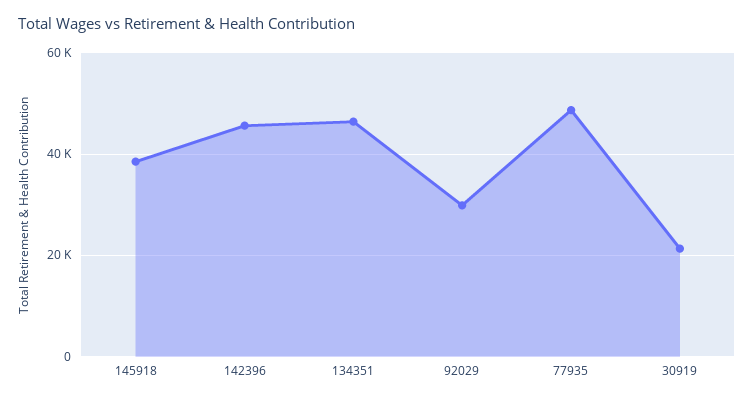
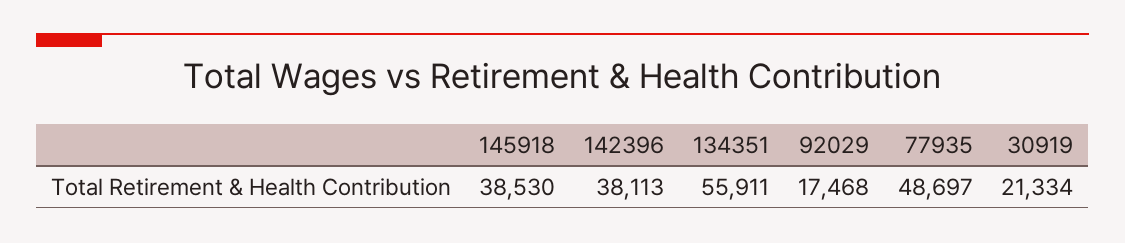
142396: 46000 -> 38113
134351: 46000 -> 55911
92029: 30000 -> 17468

